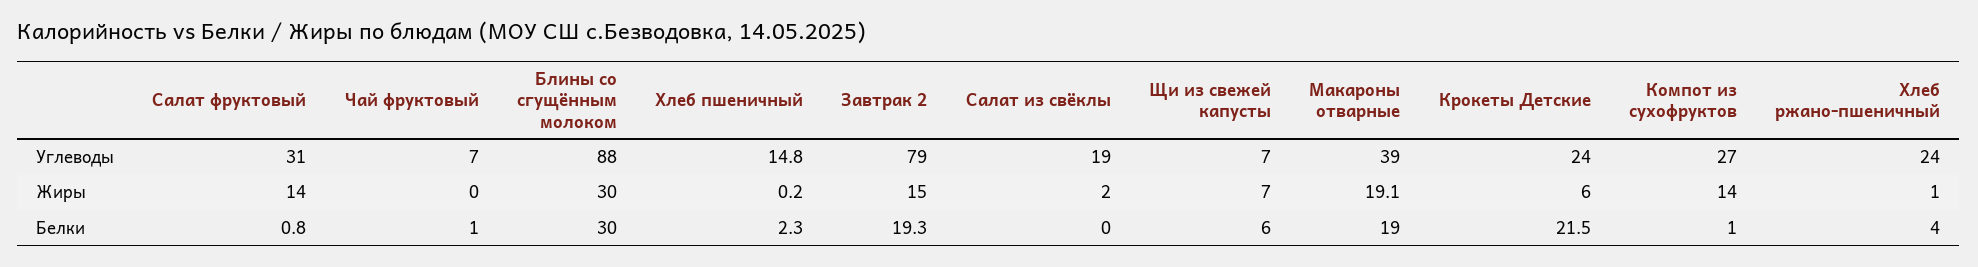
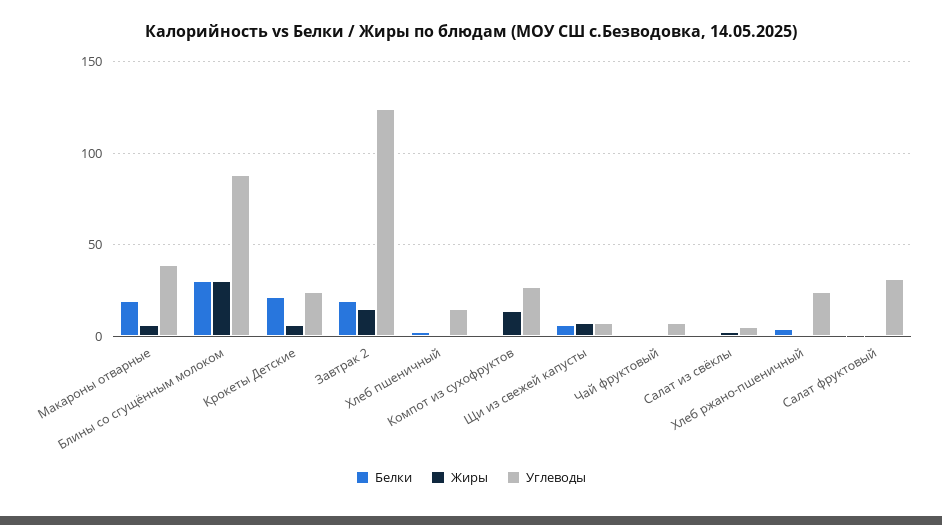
Углеводы, Завтрак 2: 79 -> 125
Углеводы, Салат из свёклы: 19 -> 5
Жиры, Салат фруктовый: 14 -> 0
Жиры, Макароны отварные: 19.1 -> 5

